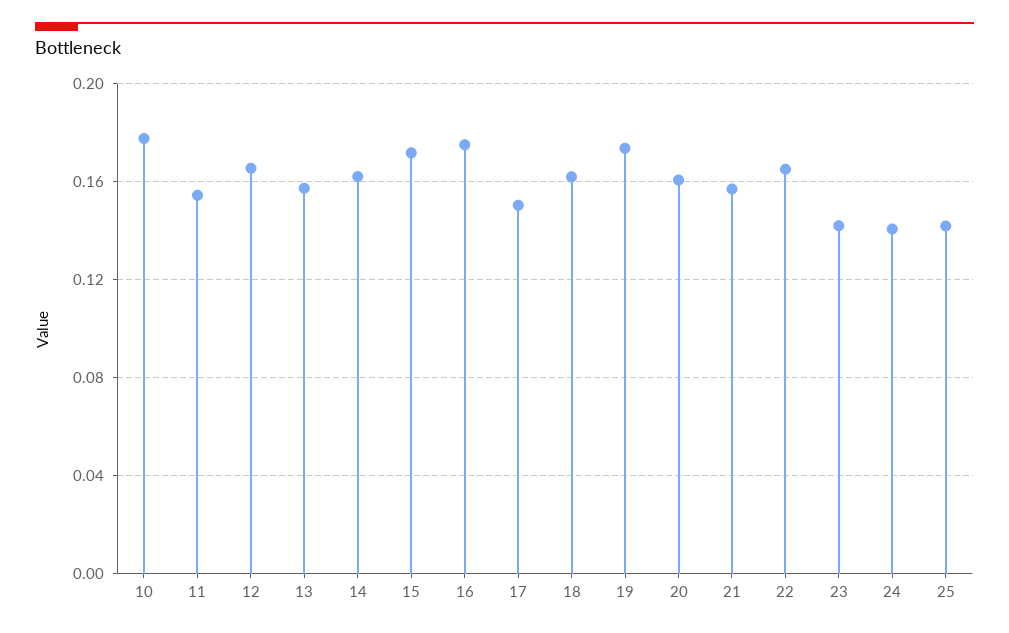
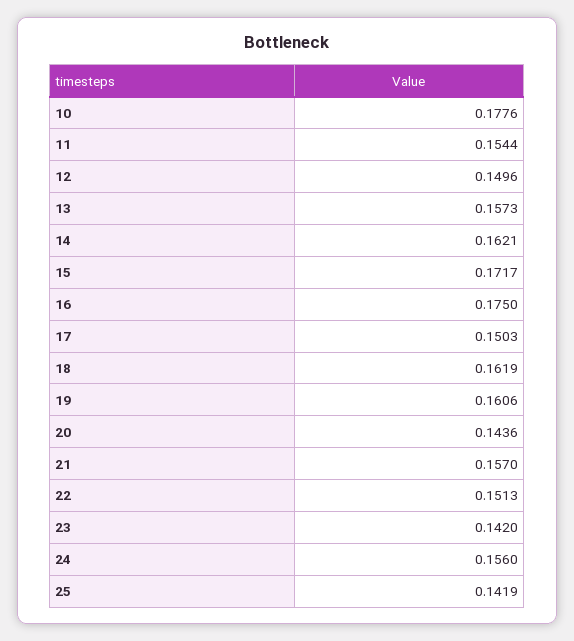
12: 0.165 -> 0.1496
19: 0.175 -> 0.1606
20: 0.16 -> 0.1436
22: 0.165 -> 0.1513
24: 0.14 -> 0.156

